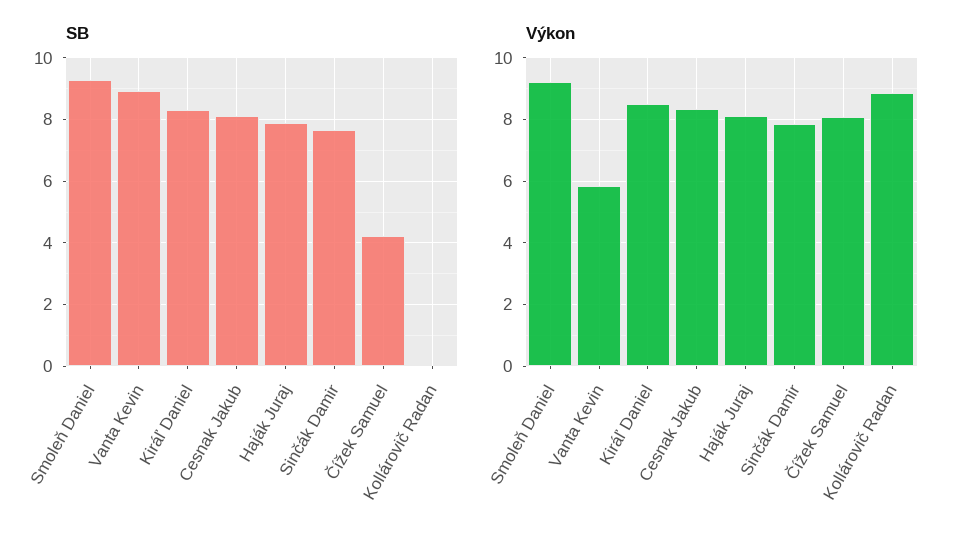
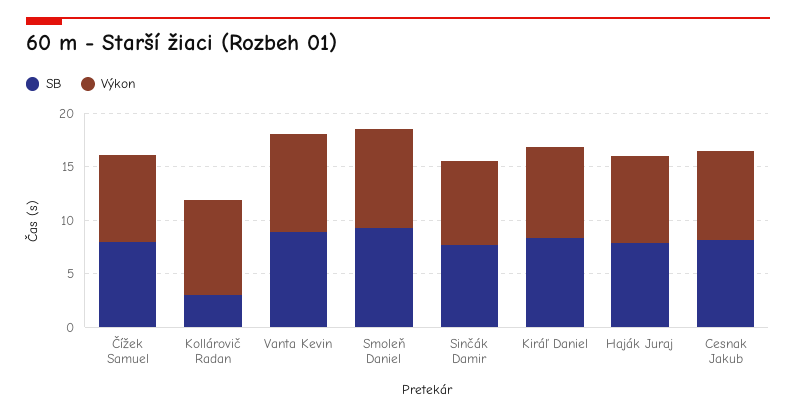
SB, Čížek Samuel: 4.2 -> 8
SB, Kollárovič Radan: 0 -> 3
Výkon, Vanta Kevin: 5.8 -> 9

